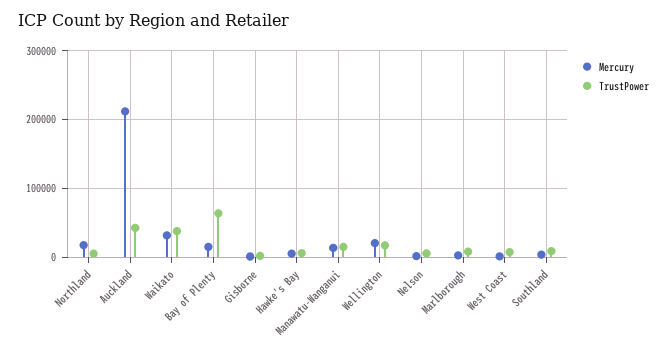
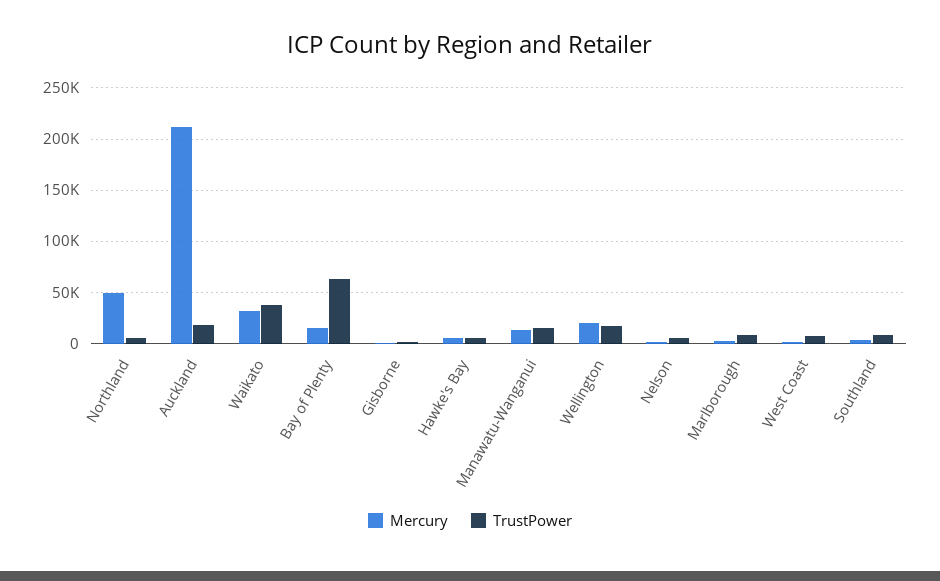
Mercury, Northland: 20000 -> 50000
TrustPower, Auckland: 40000 -> 20000

